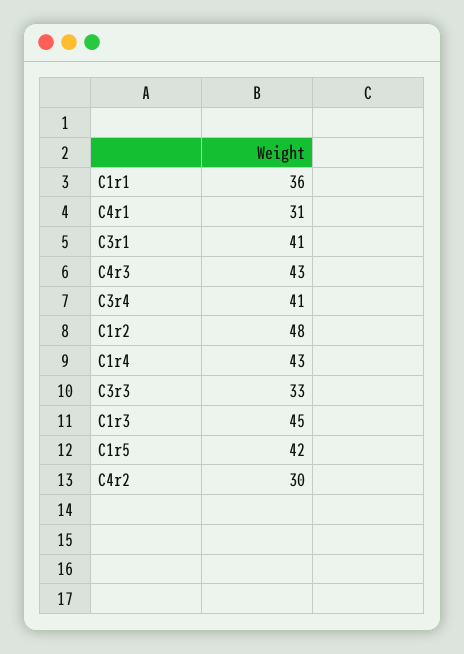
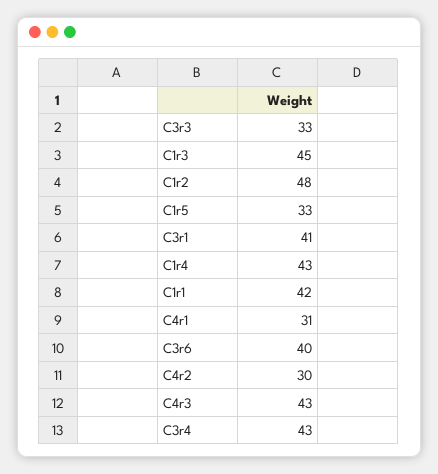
C1r1: 36 -> 42
C3r4: 41 -> 43
C1r5: 42 -> 33
C3r6: none -> 40

